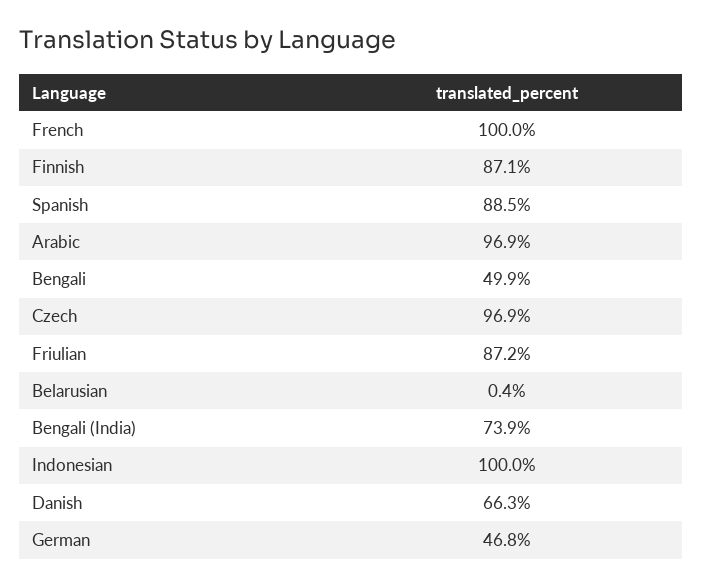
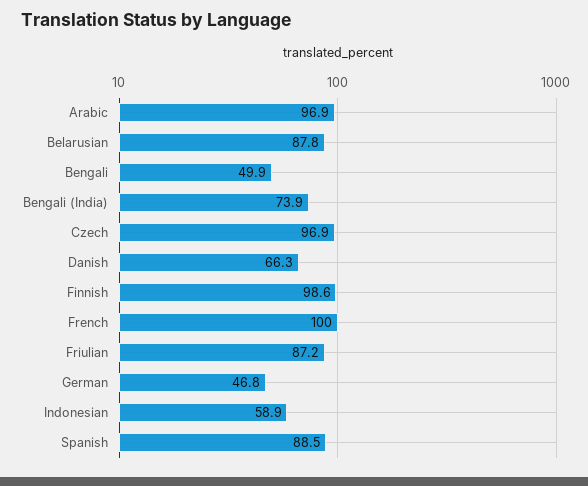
Finnish: 87.1 -> 98.6
Belarusian: 0.4 -> 87.8
Indonesian: 100 -> 58.9

